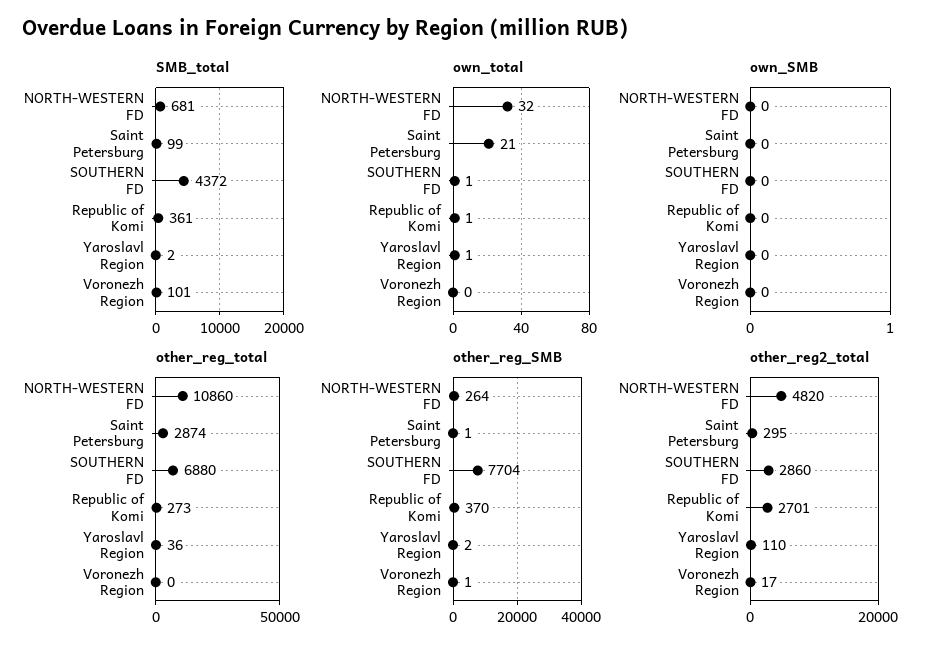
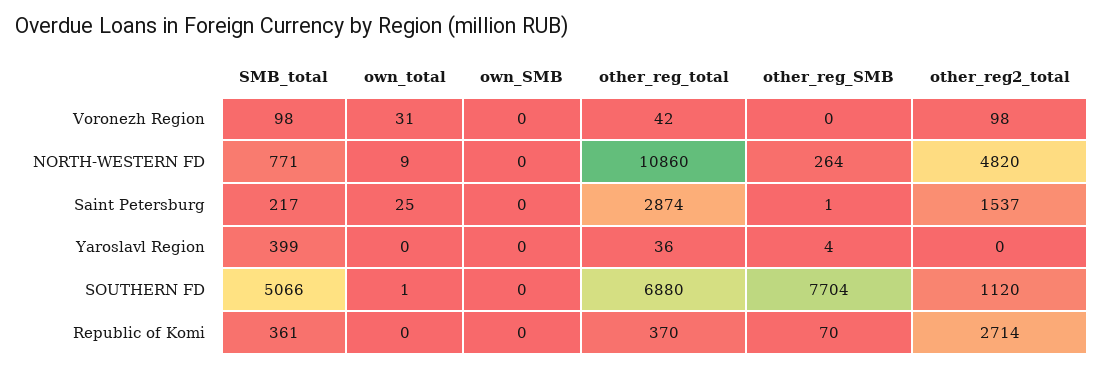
SMB_total, NORTH-WESTERN FD: 681 -> 771
SMB_total, Saint Petersburg: 99 -> 217
SMB_total, SOUTHERN FD: 4372 -> 5066
SMB_total, Yaroslavl Region: 2 -> 399
SMB_total, Voronezh Region: 101 -> 98
own_total, NORTH-WESTERN FD: 32 -> 9
own_total, Saint Petersburg: 21 -> 25
own_total, Republic of Komi: 1 -> 0
own_total, Yaroslavl Region: 1 -> 0
own_total, Voronezh Region: 0 -> 31
other_reg_total, Republic of Komi: 273 -> 370
other_reg_total, Voronezh Region: 0 -> 42
other_reg_SMB, Republic of Komi: 370 -> 70
other_reg_SMB, Yaroslavl Region: 2 -> 4
other_reg_SMB, Voronezh Region: 1 -> 0
other_reg2_total, Saint Petersburg: 295 -> 1537
other_reg2_total, SOUTHERN FD: 2860 -> 1120
other_reg2_total, Republic of Komi: 2701 -> 2714
other_reg2_total, Yaroslavl Region: 110 -> 0
other_reg2_total, Voronezh Region: 17 -> 98

